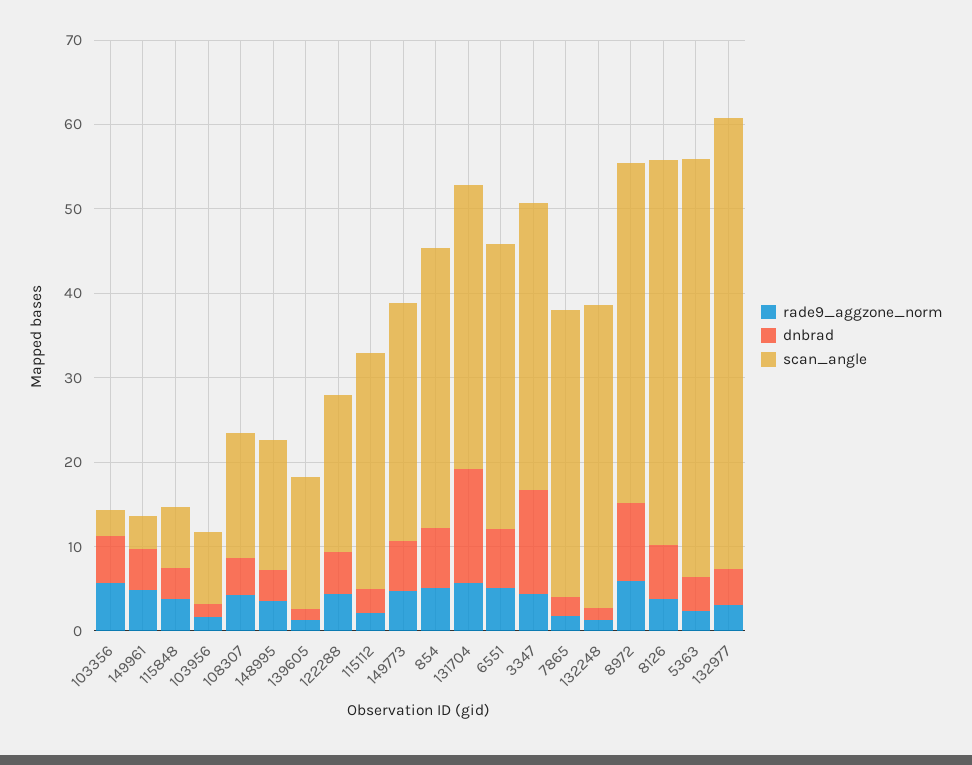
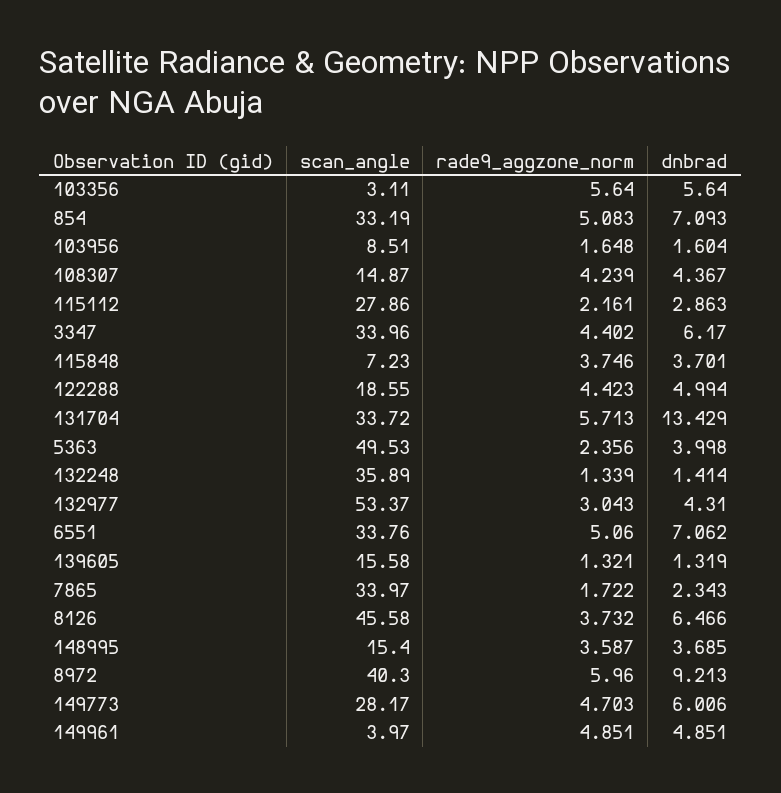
dnbrad, 3347: 12 -> 6.17

